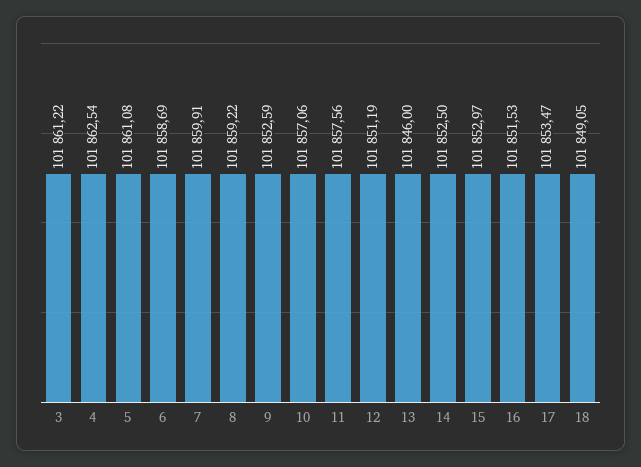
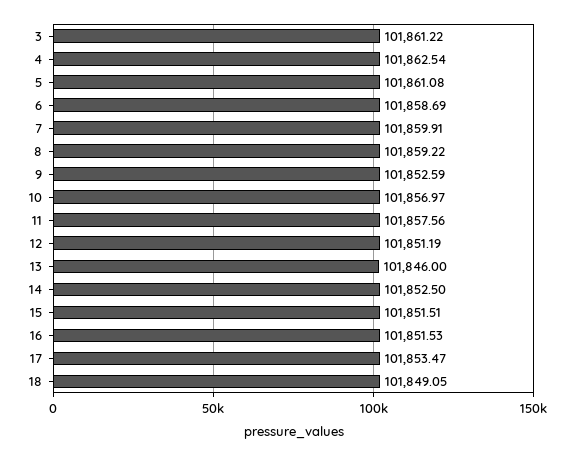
10: 101857.06 -> 101856.97
15: 101852.97 -> 101851.51

